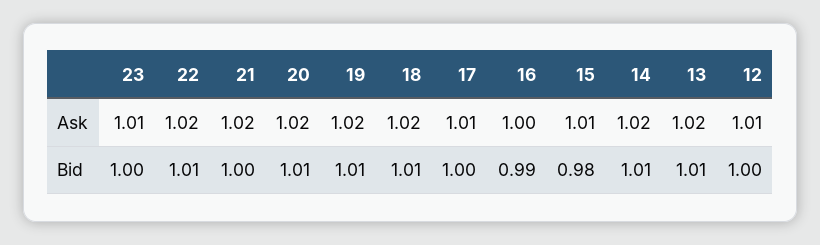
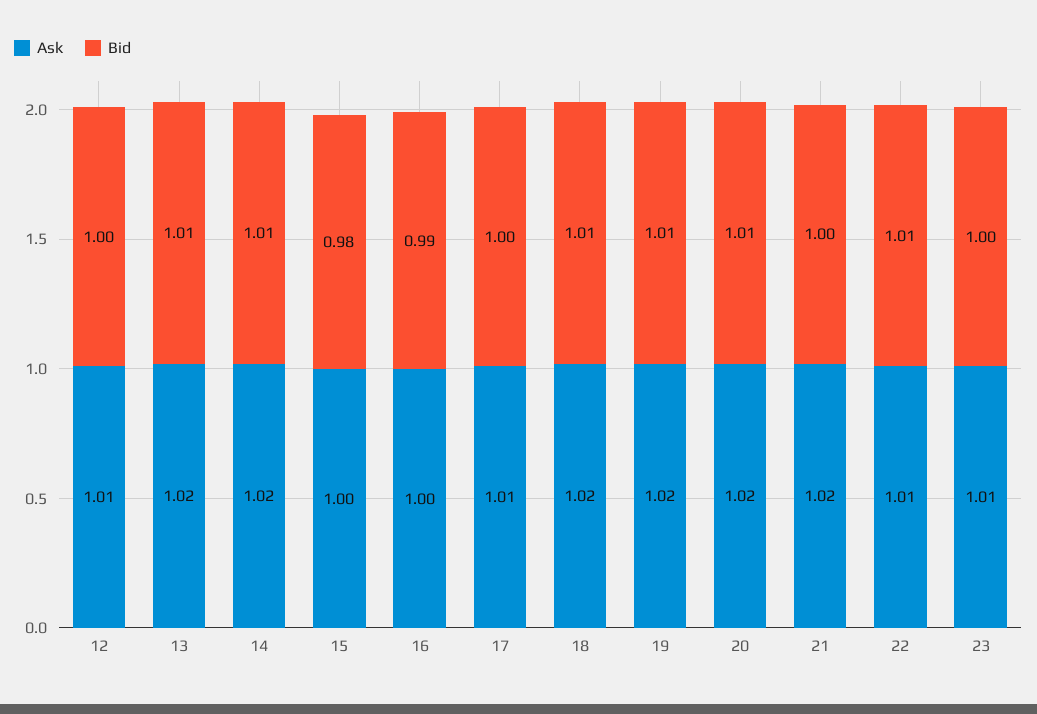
Ask, 22: 1.02 -> 1.01
Ask, 15: 1.01 -> 1

